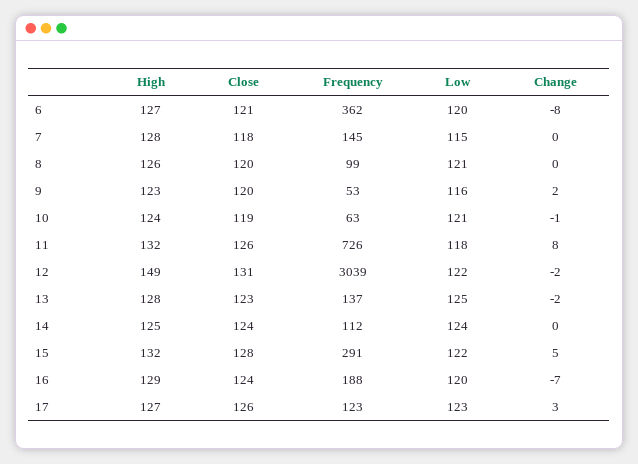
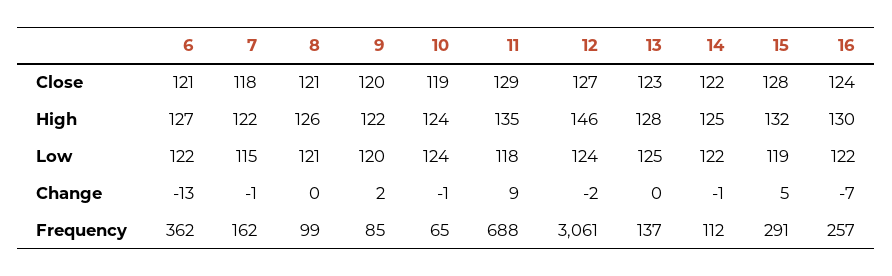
Low, 6: 120 -> 122
Change, 6: -8 -> -13
High, 7: 128 -> 122
Frequency, 7: 145 -> 162
Change, 7: 0 -> -1
Close, 8: 120 -> 121
High, 9: 123 -> 122
Frequency, 9: 53 -> 85
Low, 9: 116 -> 120
Frequency, 10: 63 -> 65
Low, 10: 121 -> 124
High, 11: 132 -> 135
Close, 11: 126 -> 129
Frequency, 11: 726 -> 688
Change, 11: 8 -> 9
High, 12: 149 -> 146
Close, 12: 131 -> 127
Frequency, 12: 3039 -> 3061
Low, 12: 122 -> 124
Change, 13: -2 -> 0
Close, 14: 124 -> 122
Low, 14: 124 -> 122
Change, 14: 0 -> -1
Low, 15: 122 -> 119
High, 16: 129 -> 130
Frequency, 16: 188 -> 257
Low, 16: 120 -> 122
High, 17: 127 -> none
Close, 17: 126 -> none
Frequency, 17: 123 -> none
Low, 17: 123 -> none
Change, 17: 3 -> none

